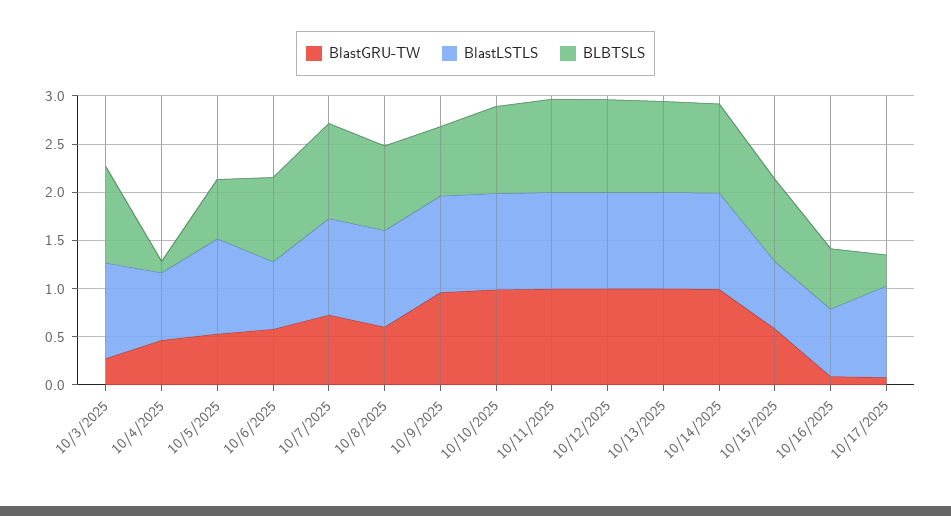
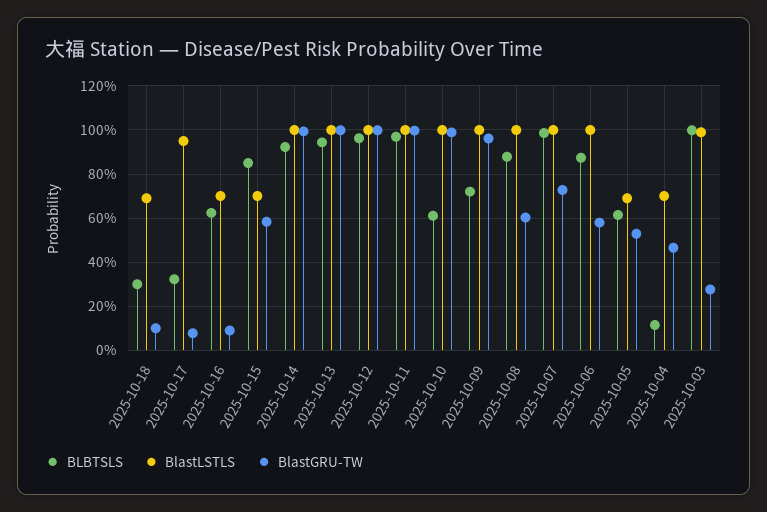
BlastLSTLS, 10/5/2025: 1 -> 0.7
BlastLSTLS, 10/6/2025: 0.7 -> 1
BLBTSLS, 10/10/2025: 0.9 -> 0.6
BLBTSLS, 2025-10-18: none -> 0.3
BlastLSTLS, 2025-10-18: none -> 0.7
BlastGRU-TW, 2025-10-18: none -> 0.1

